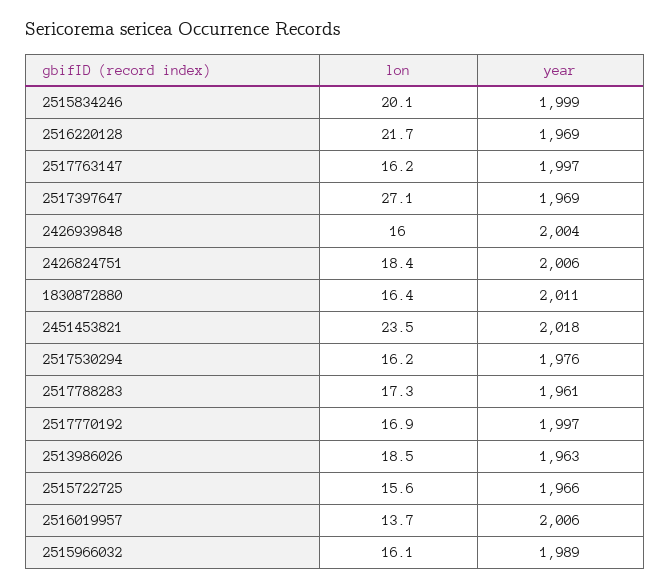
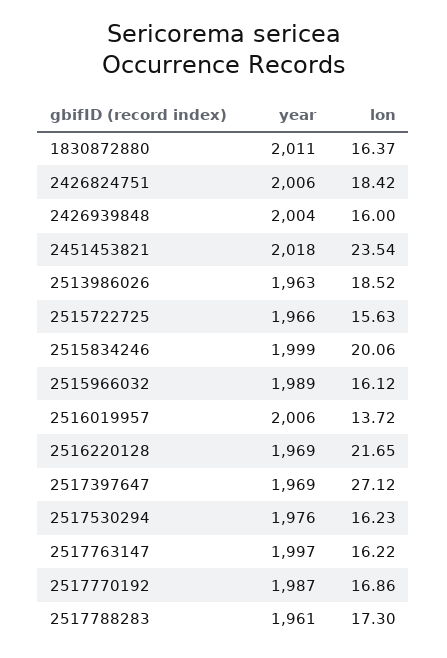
year, 2517770192: 1997 -> 1987

